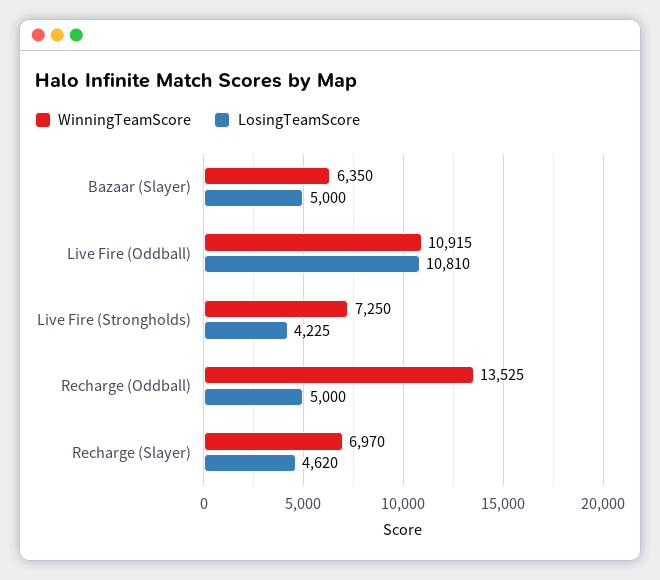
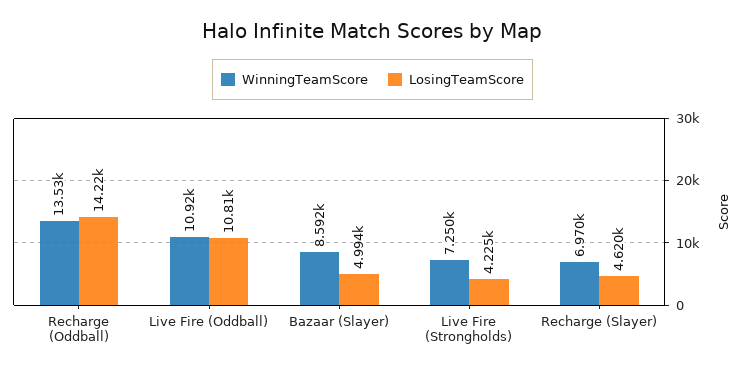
WinningTeamScore, Bazaar (Slayer): 6350 -> 8592
LosingTeamScore, Bazaar (Slayer): 5000 -> 4994
LosingTeamScore, Recharge (Oddball): 5000 -> 14220

